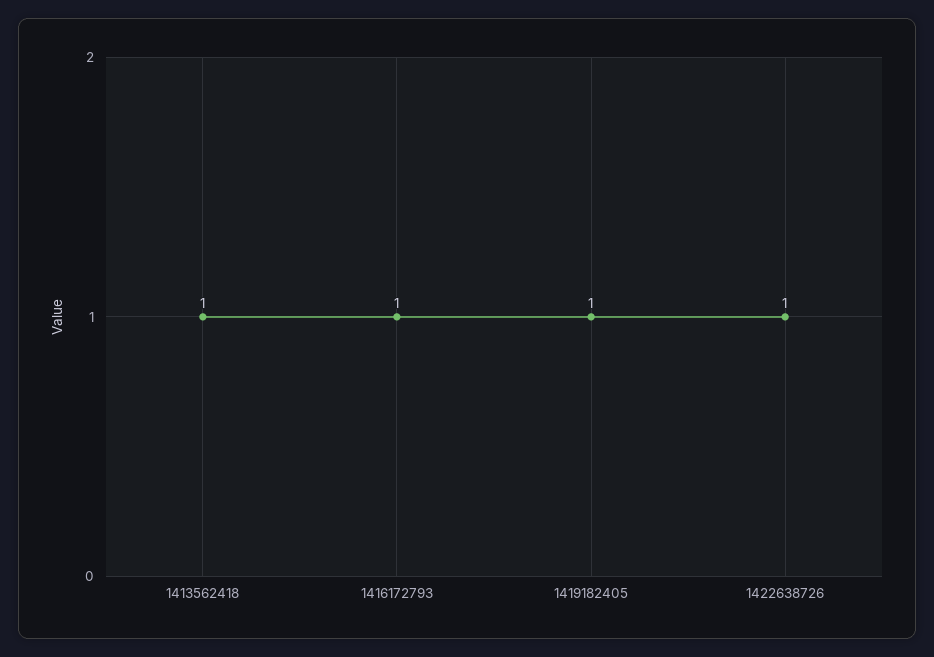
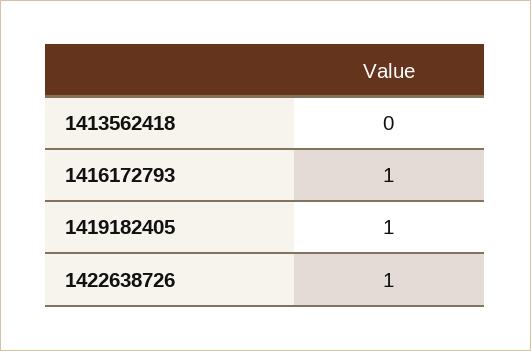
1413562418: 1 -> 0

